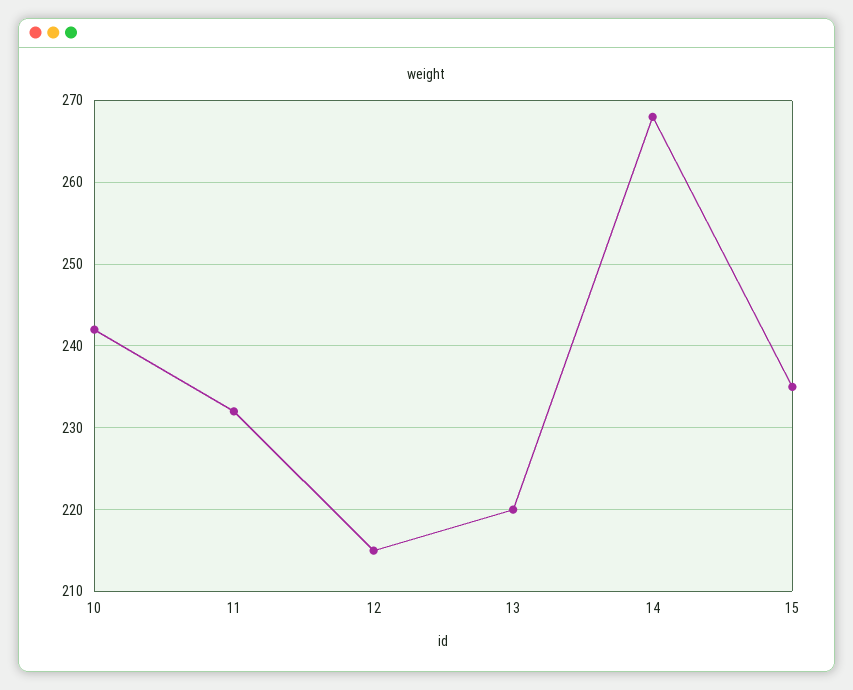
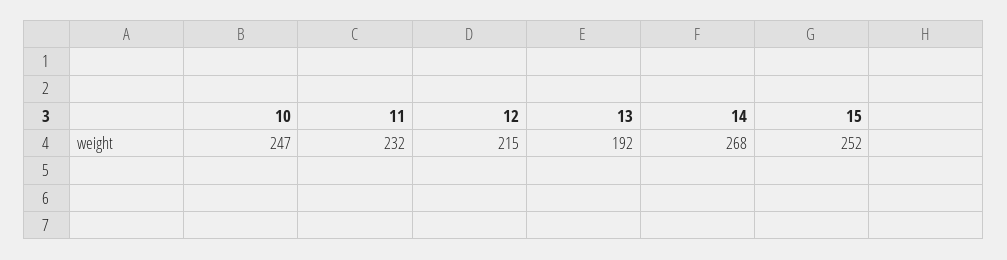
10: 242 -> 247
13: 220 -> 192
15: 235 -> 252

